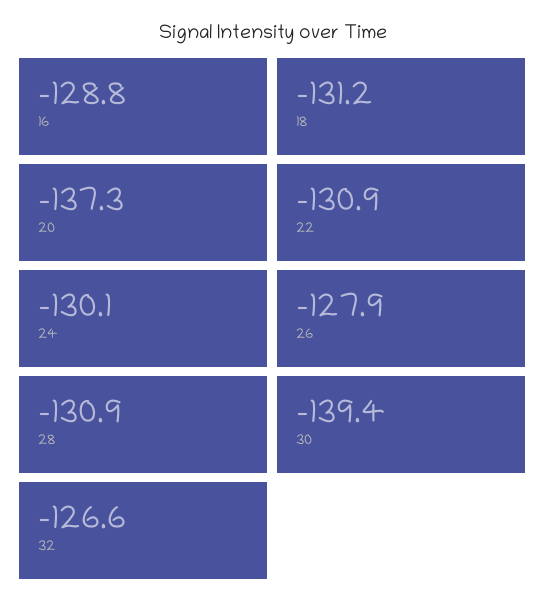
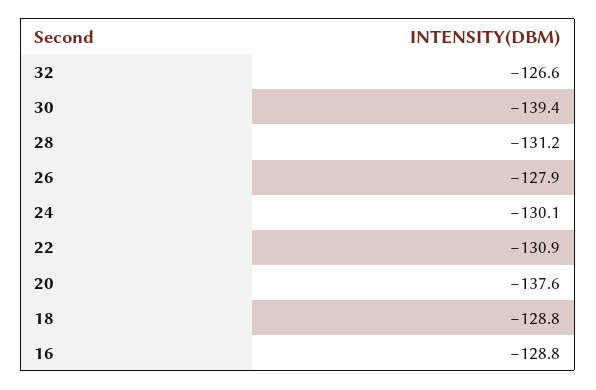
18: -131.2 -> -128.8
20: -137.3 -> -137.6
28: -130.9 -> -131.2

